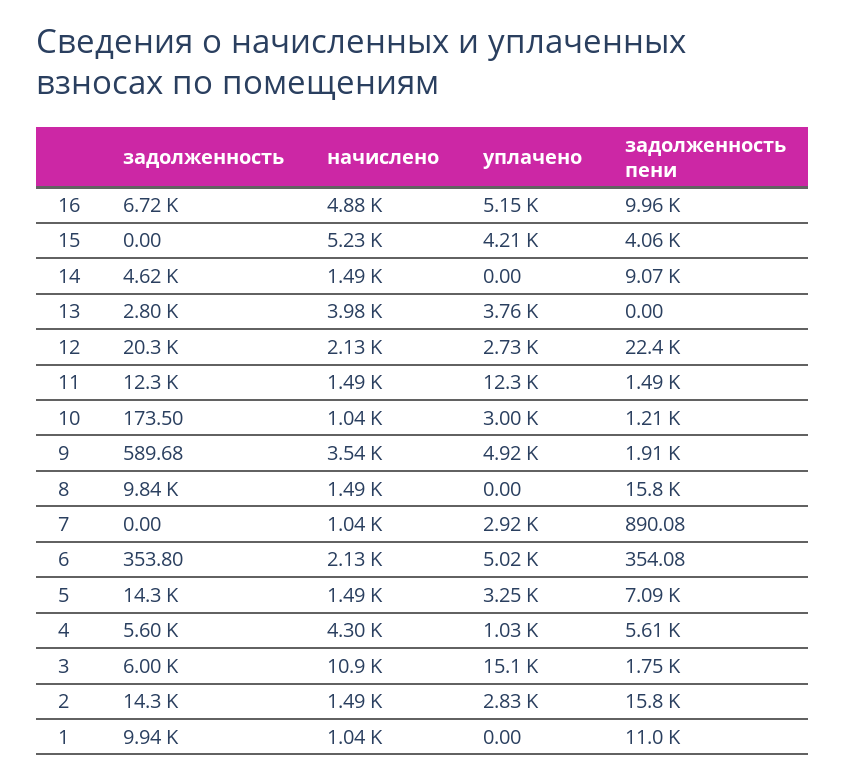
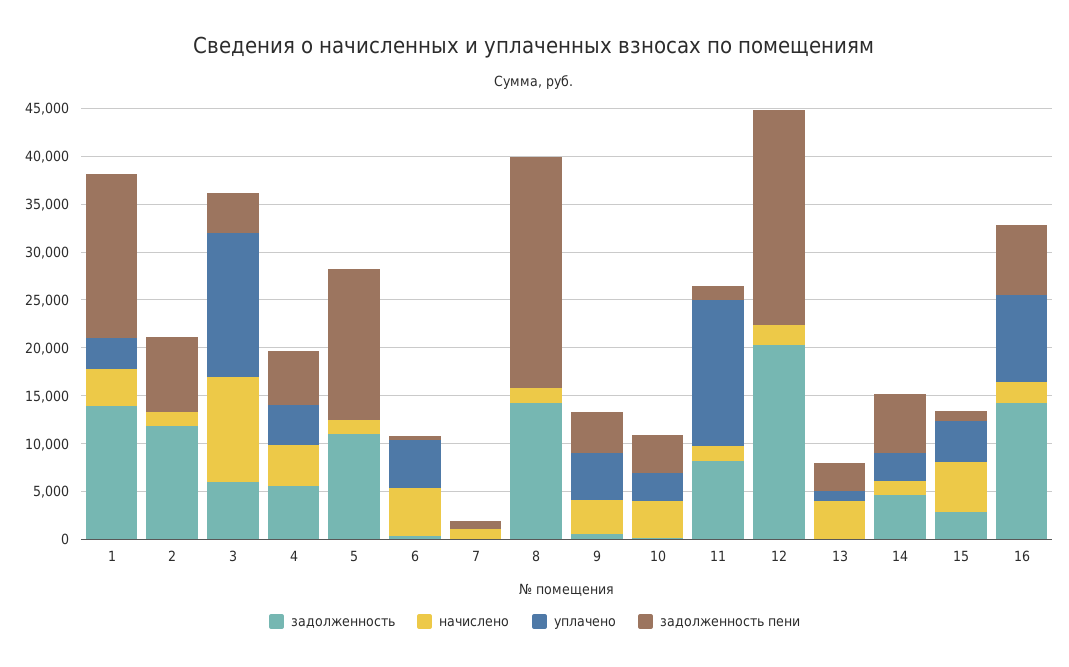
задолженность, 16: 6720 -> 14000
начислено, 16: 4880 -> 2000
уплачено, 16: 5150 -> 9000
задолженность пени, 16: 9960 -> 7000
задолженность, 15: 0 -> 3000
задолженность пени, 15: 4060 -> 1000
уплачено, 14: 0 -> 3000
задолженность пени, 14: 9070 -> 6000
задолженность, 13: 2800 -> 0
уплачено, 13: 3760 -> 1000
задолженность пени, 13: 0 -> 3000
уплачено, 12: 2730 -> 0
задолженность, 11: 12300 -> 8000
уплачено, 11: 12300 -> 15000
начислено, 10: 1040 -> 4000
задолженность пени, 10: 1210 -> 4000
задолженность пени, 9: 1910 -> 4000
задолженность, 8: 9840 -> 14000
задолженность пени, 8: 15800 -> 24000
уплачено, 7: 2920 -> 0
начислено, 6: 2130 -> 5000
задолженность, 5: 14300 -> 11000
уплачено, 5: 3250 -> 0
задолженность пени, 5: 7090 -> 16000
уплачено, 4: 1030 -> 4000
задолженность пени, 3: 1750 -> 4000
задолженность, 2: 14300 -> 12000
уплачено, 2: 2830 -> 0
задолженность пени, 2: 15800 -> 8000
задолженность, 1: 9940 -> 14000
начислено, 1: 1040 -> 4000
уплачено, 1: 0 -> 3000
задолженность пени, 1: 11000 -> 17000

